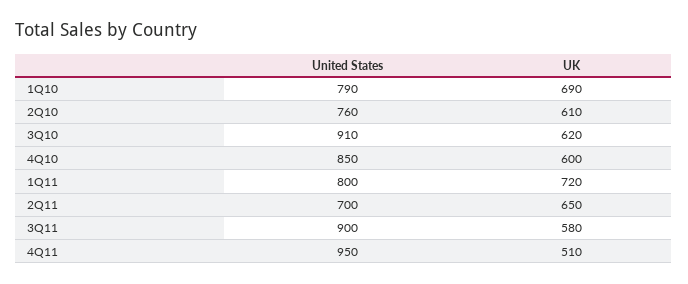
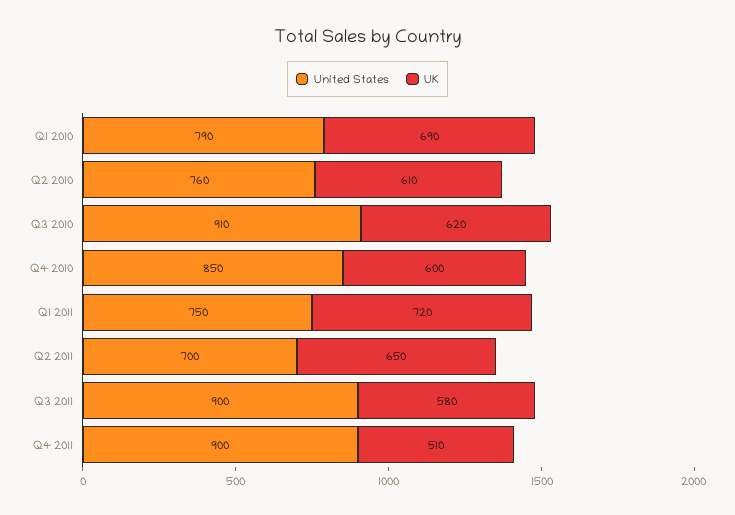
United States, 1Q11: 800 -> 750
United States, 4Q11: 950 -> 900

